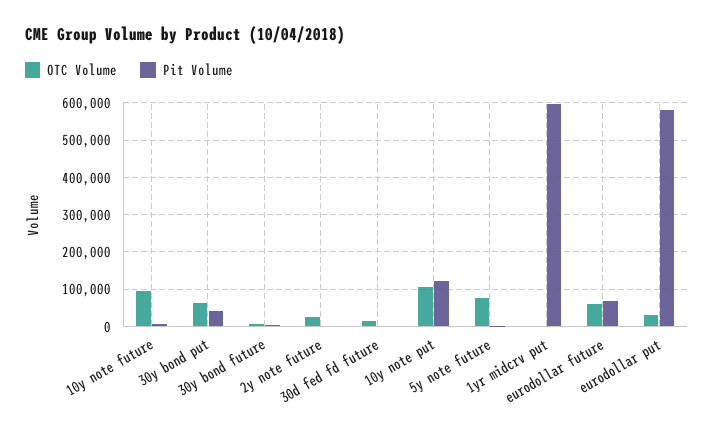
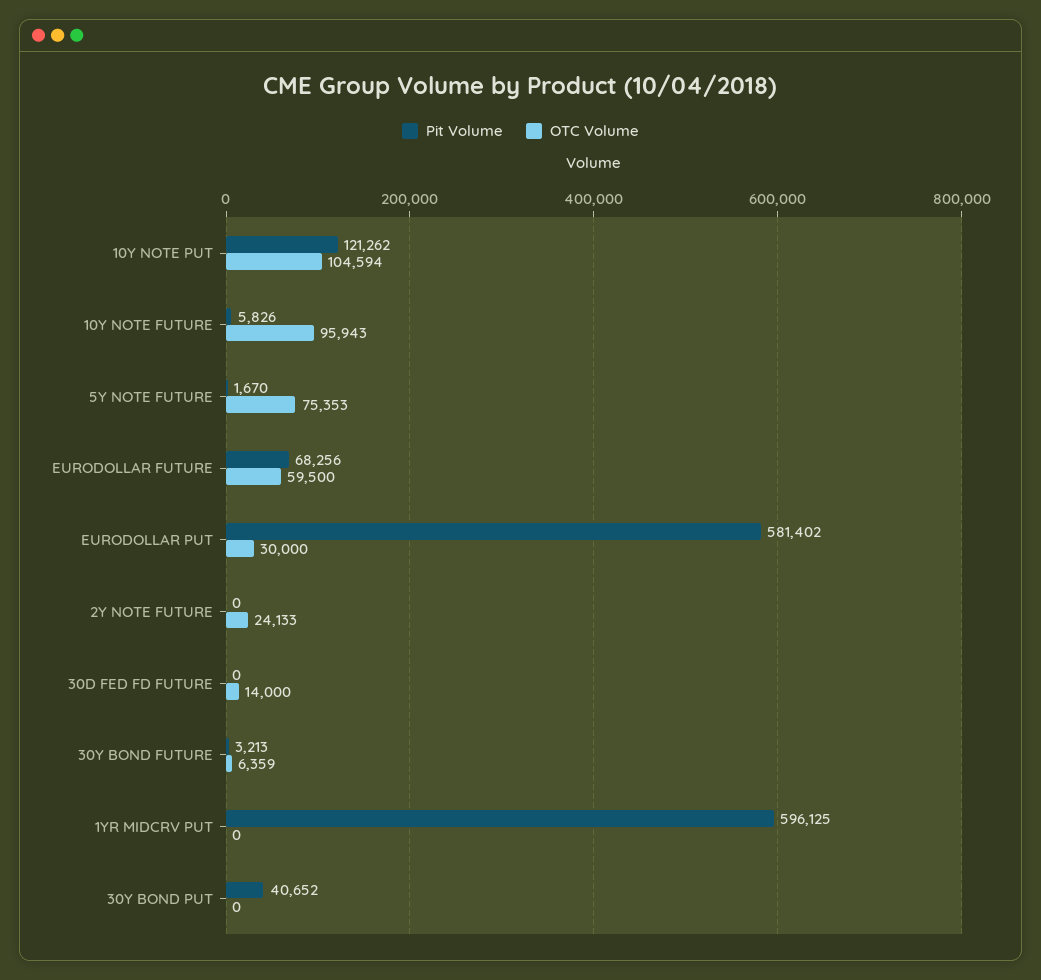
OTC Volume, 30y bond put: 60000 -> 0

